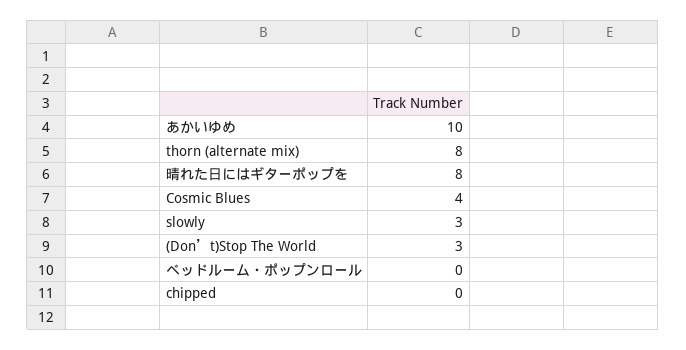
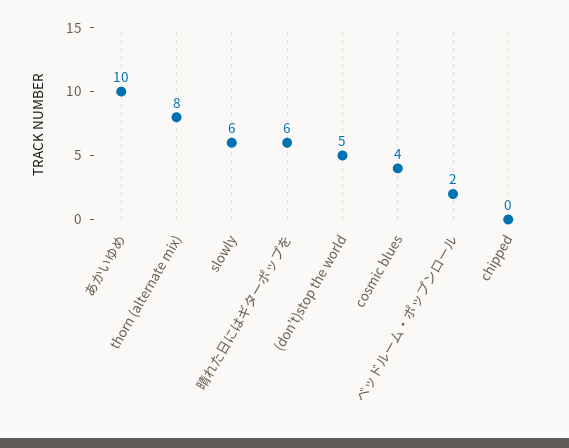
晴れた日にはギターポップを: 8 -> 6
slowly: 3 -> 6
(Don’t)Stop The World: 3 -> 5
ベッドルーム・ポップンロール: 0 -> 2

